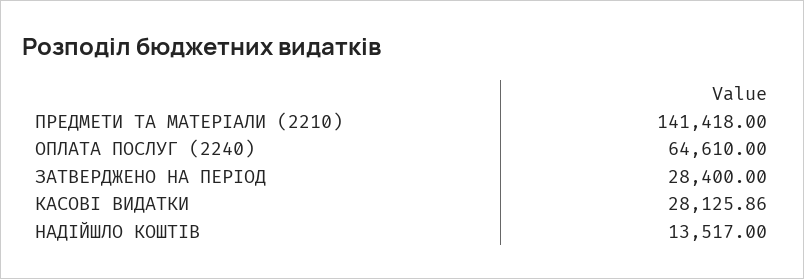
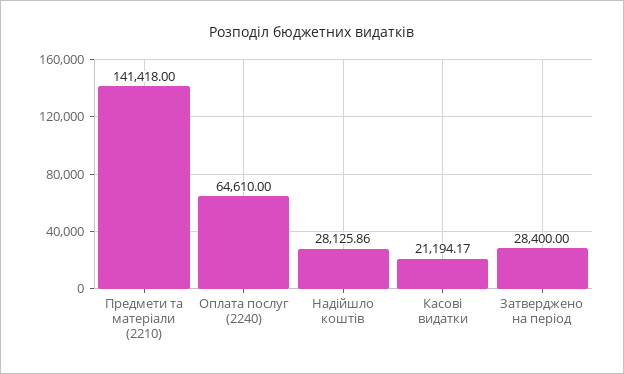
КАСОВІ ВИДАТКИ: 28125.86 -> 21194.17
НАДІЙШЛО КОШТІВ: 13517 -> 28125.86

